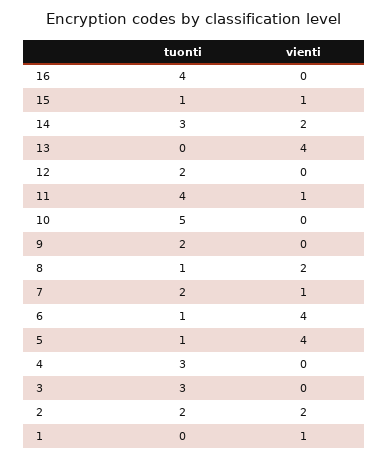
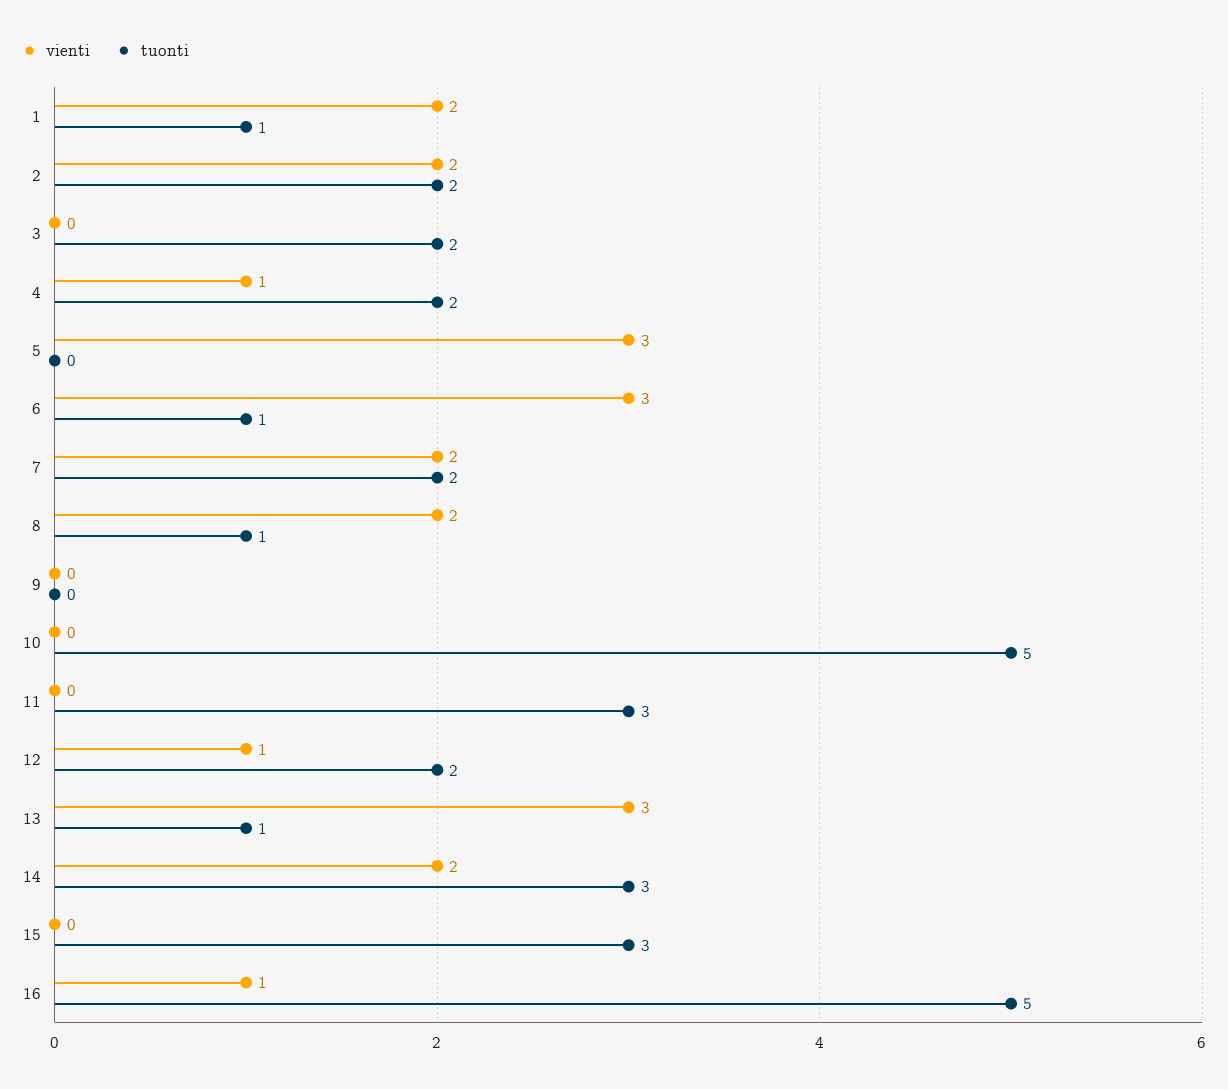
tuonti, 16: 4 -> 5
vienti, 16: 0 -> 1
tuonti, 15: 1 -> 3
vienti, 15: 1 -> 0
tuonti, 13: 0 -> 1
vienti, 13: 4 -> 3
vienti, 12: 0 -> 1
tuonti, 11: 4 -> 3
vienti, 11: 1 -> 0
tuonti, 9: 2 -> 0
vienti, 7: 1 -> 2
vienti, 6: 4 -> 3
tuonti, 5: 1 -> 0
vienti, 5: 4 -> 3
tuonti, 4: 3 -> 2
vienti, 4: 0 -> 1
tuonti, 3: 3 -> 2
tuonti, 1: 0 -> 1
vienti, 1: 1 -> 2

